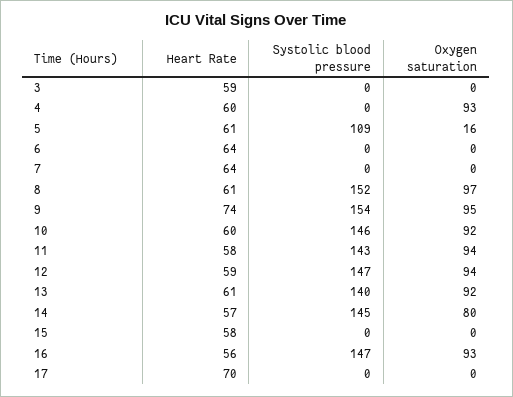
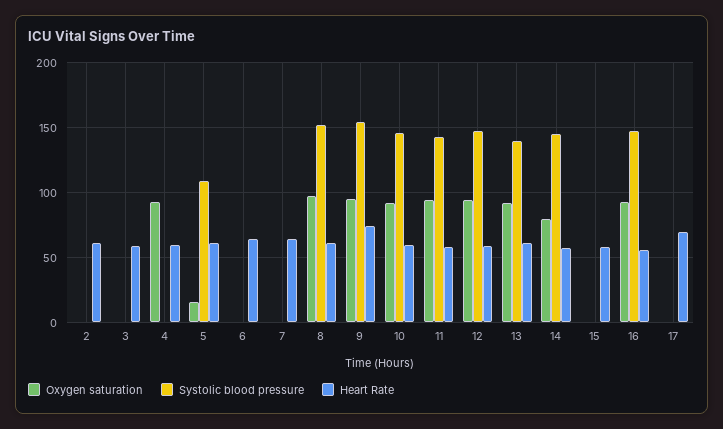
Oxygen saturation, 2: none -> 0
Systolic blood pressure, 2: none -> 0
Heart Rate, 2: none -> 60

